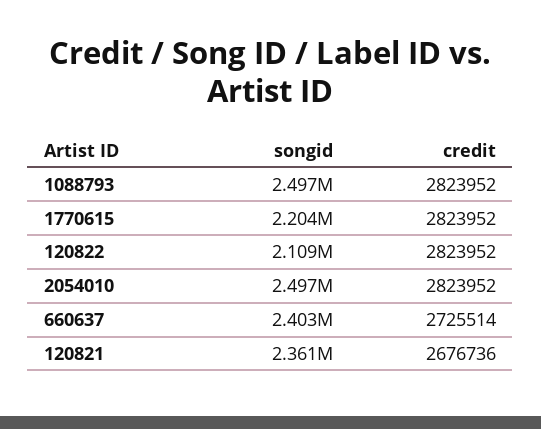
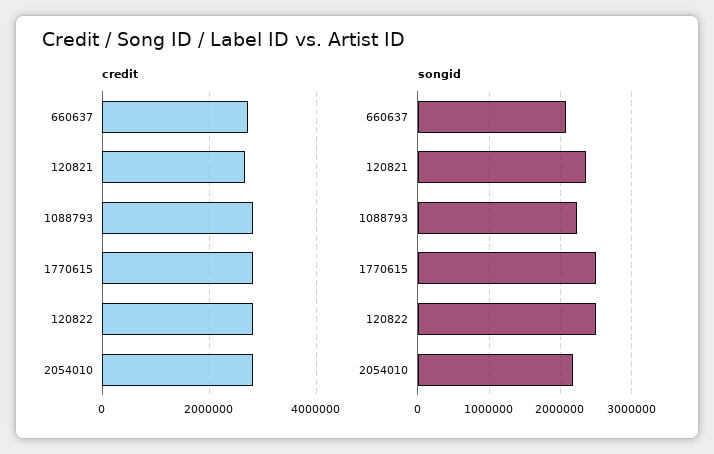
songid, 1088793: 2497000 -> 2200000
songid, 1770615: 2204000 -> 2500000
songid, 120822: 2109000 -> 2500000
songid, 2054010: 2497000 -> 2200000
songid, 660637: 2403000 -> 2100000

